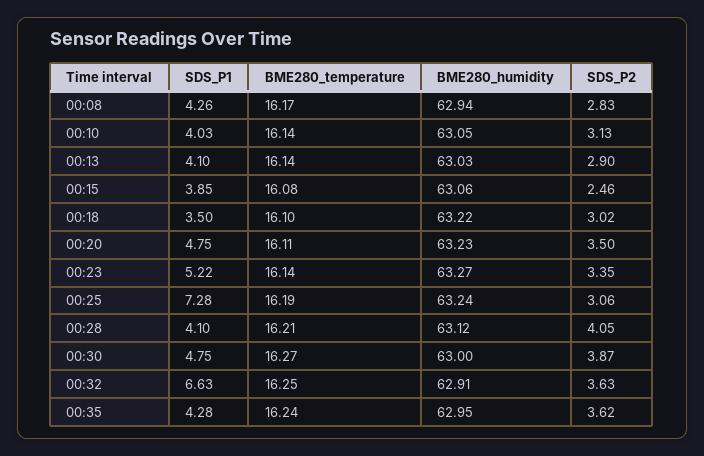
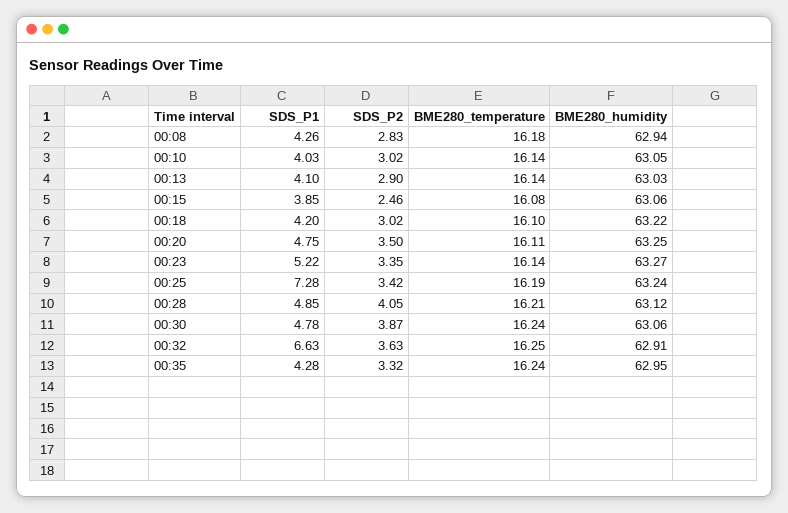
BME280_temperature, 00:08: 16.17 -> 16.18
SDS_P2, 00:10: 3.13 -> 3.02
SDS_P1, 00:18: 3.5 -> 4.2
BME280_humidity, 00:20: 63.23 -> 63.25
SDS_P2, 00:25: 3.06 -> 3.42
SDS_P1, 00:28: 4.1 -> 4.85
SDS_P1, 00:30: 4.75 -> 4.78
BME280_temperature, 00:30: 16.27 -> 16.24
BME280_humidity, 00:30: 63 -> 63.06
SDS_P2, 00:35: 3.62 -> 3.32

